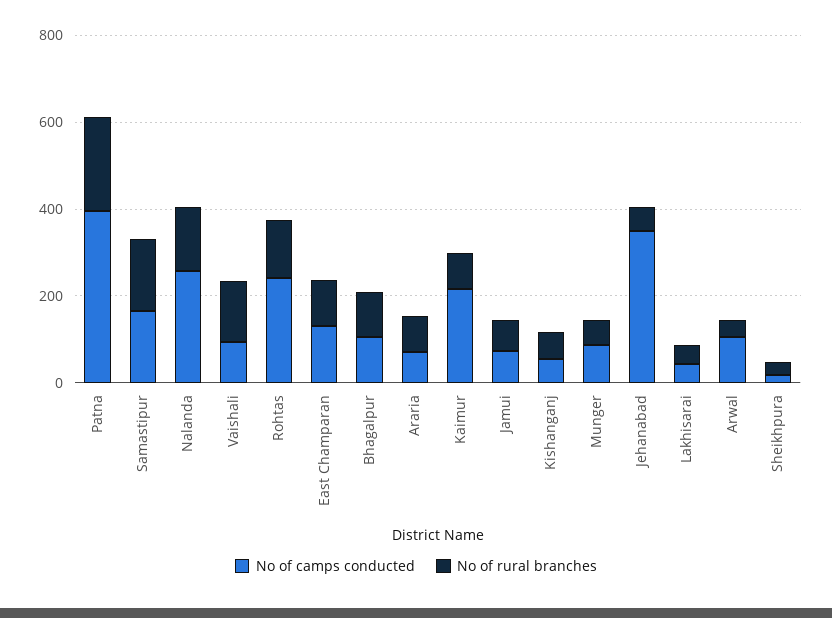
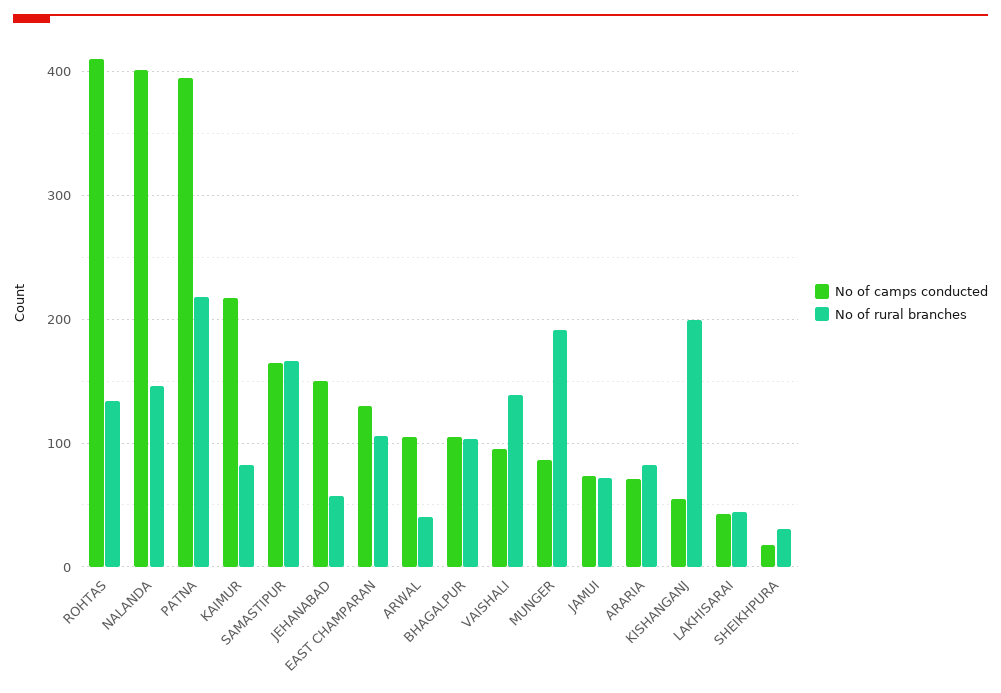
No of camps conducted, Nalanda: 250 -> 400
No of camps conducted, Rohtas: 250 -> 410
No of rural branches, Kishanganj: 50 -> 200
No of rural branches, Munger: 50 -> 190
No of camps conducted, Jehanabad: 350 -> 150

